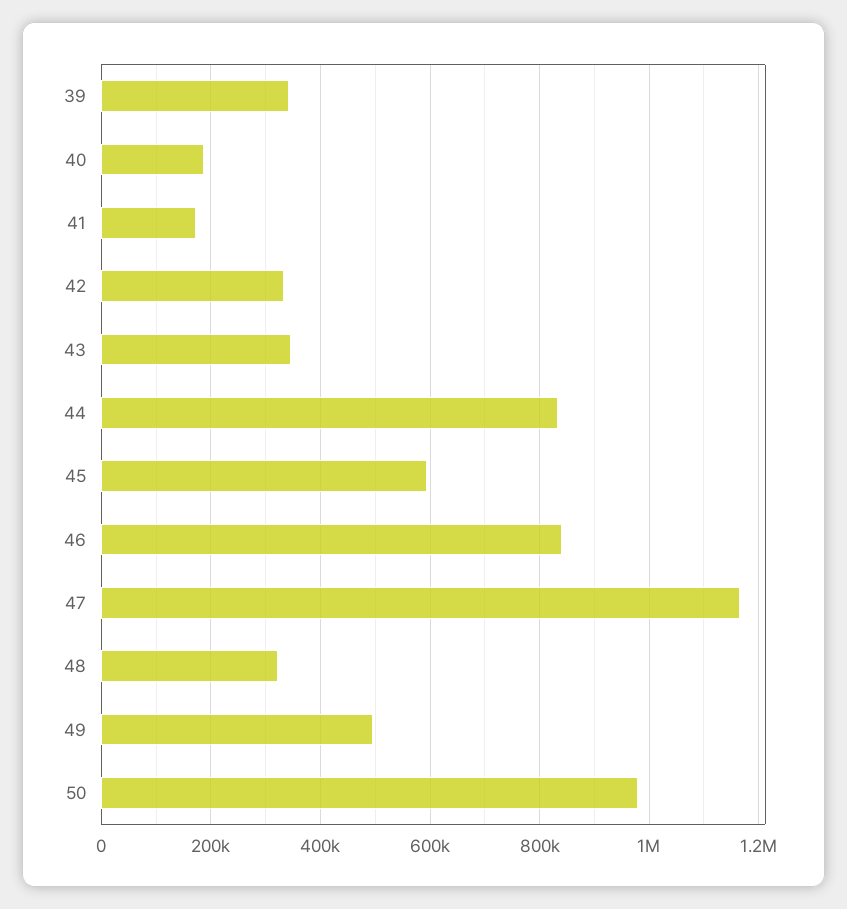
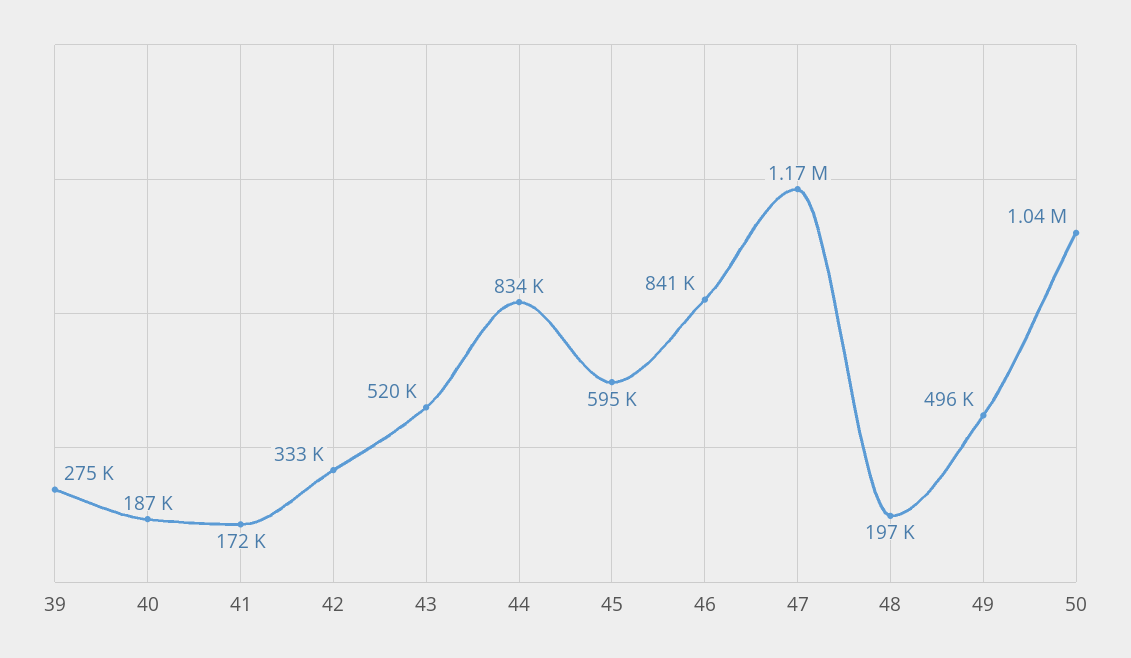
39: 340000 -> 275000
43: 340000 -> 520000
48: 320000 -> 197000
50: 980000 -> 1040000

